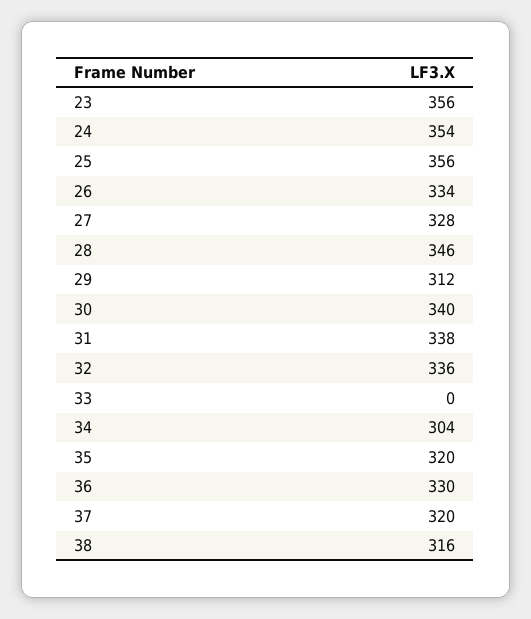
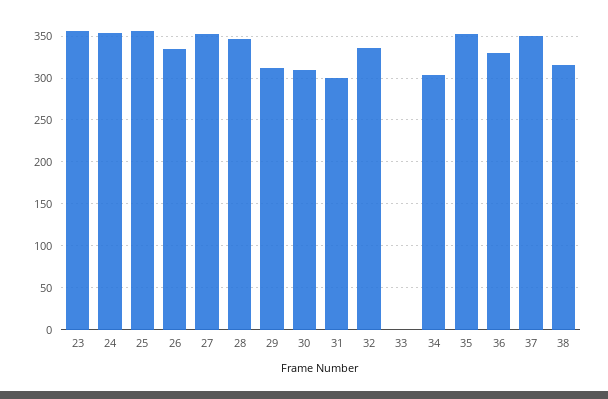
27: 328 -> 350
30: 340 -> 310
31: 338 -> 300
35: 320 -> 350
37: 320 -> 350

